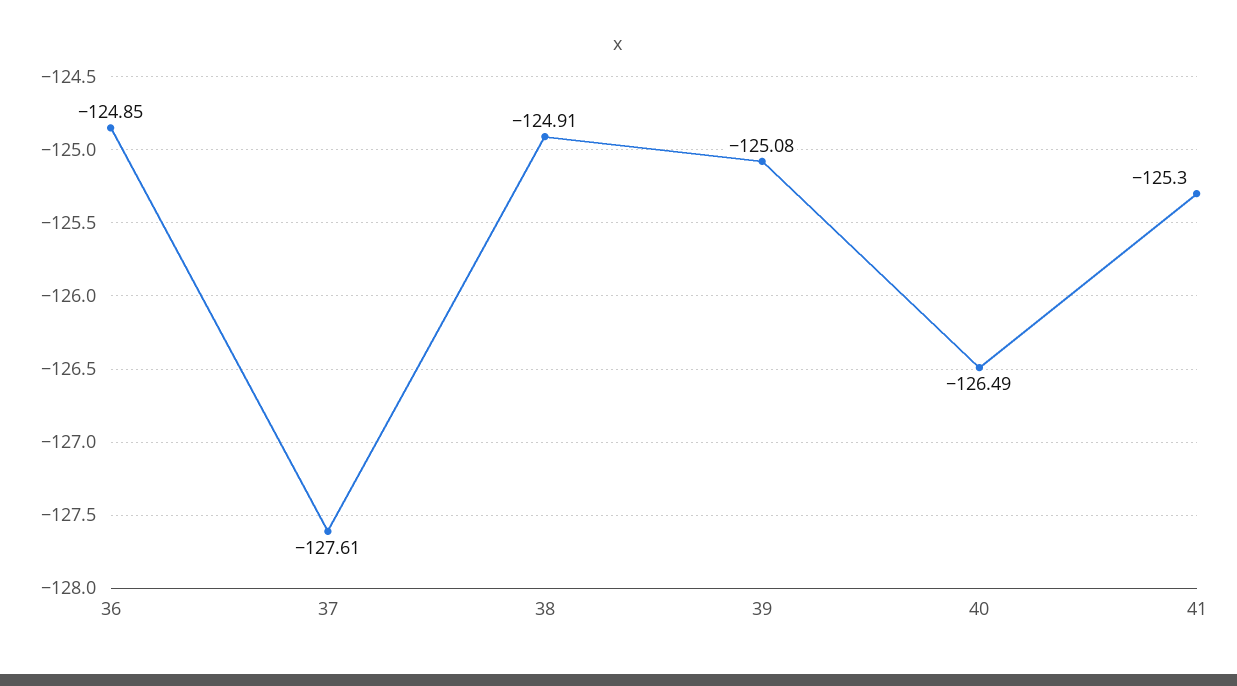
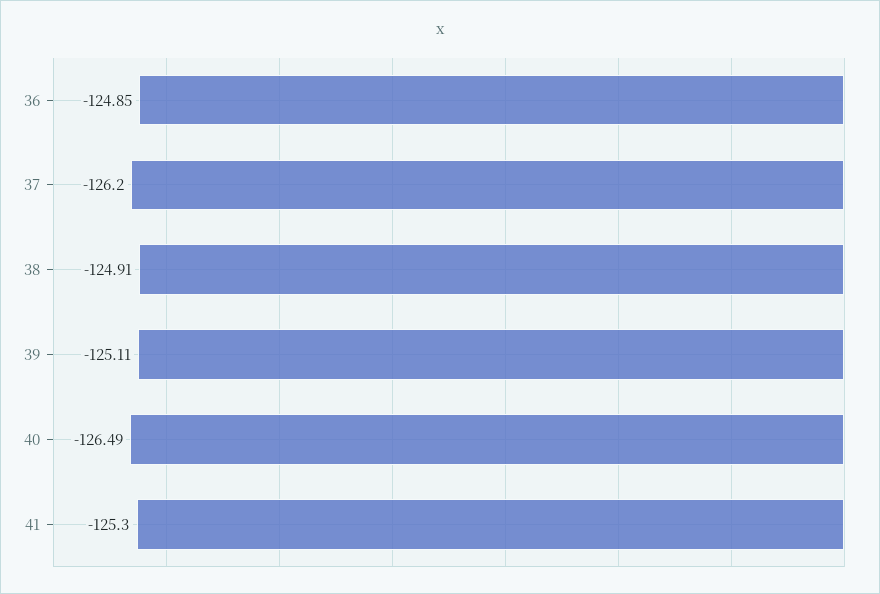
37: -127.61 -> -126.2
39: -125.08 -> -125.11

